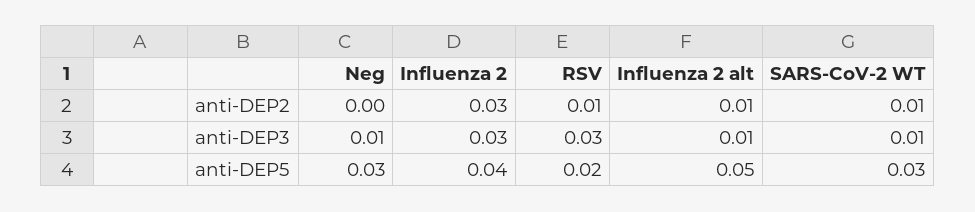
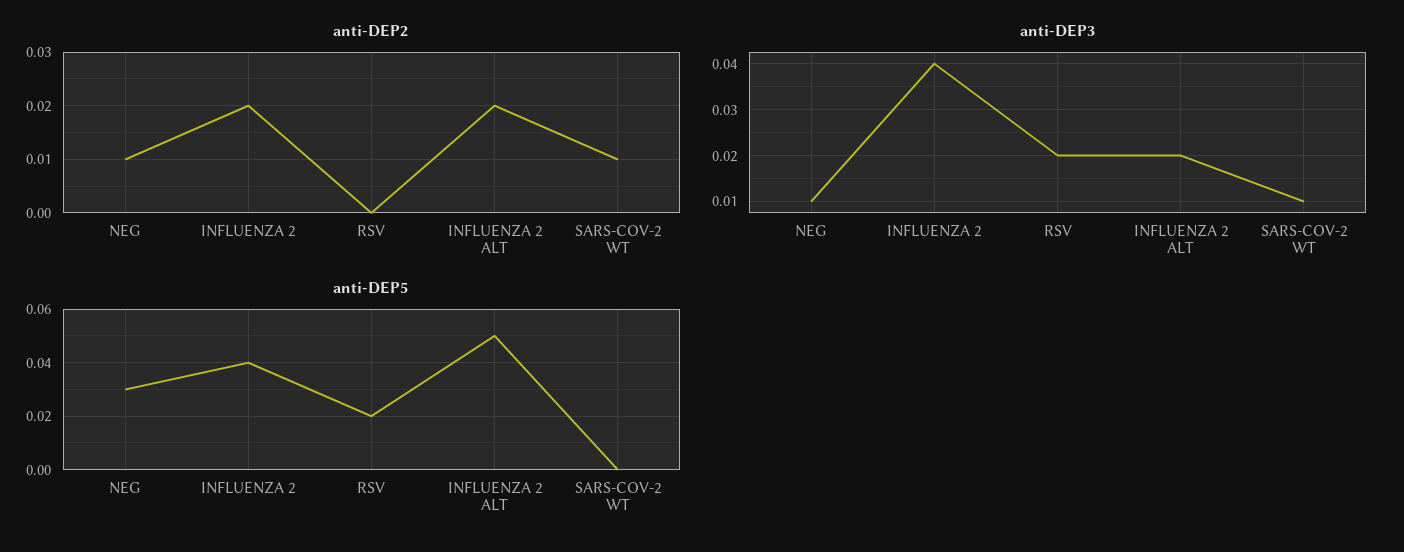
anti-DEP2, Neg: 0 -> 0.01
anti-DEP2, Influenza 2: 0.03 -> 0.02
anti-DEP2, RSV: 0.01 -> 0
anti-DEP2, Influenza 2 alt: 0.01 -> 0.02
anti-DEP3, Influenza 2: 0.03 -> 0.04
anti-DEP3, RSV: 0.03 -> 0.02
anti-DEP3, Influenza 2 alt: 0.01 -> 0.02
anti-DEP5, SARS-CoV-2 WT: 0.03 -> 0

